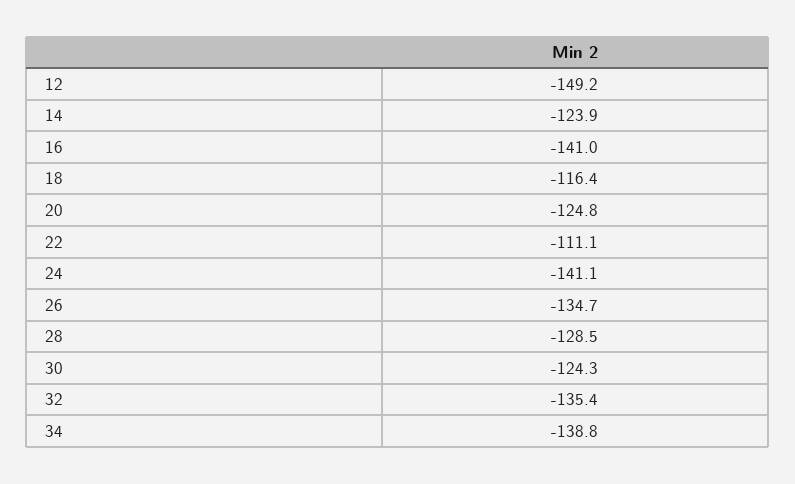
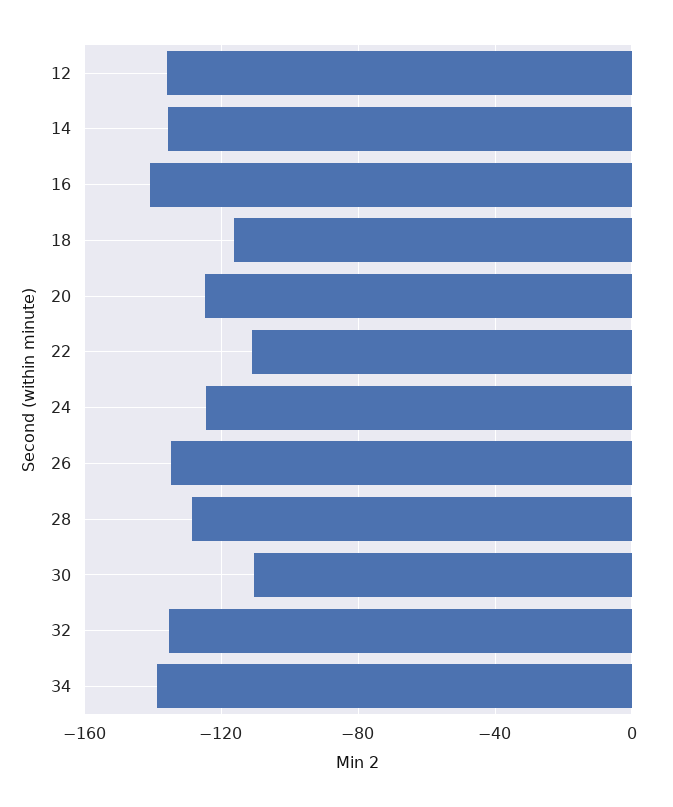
12: -149.2 -> -135
14: -123.9 -> -135
24: -141.1 -> -125
30: -124.3 -> -110

